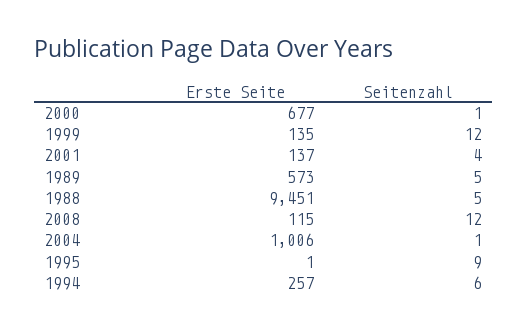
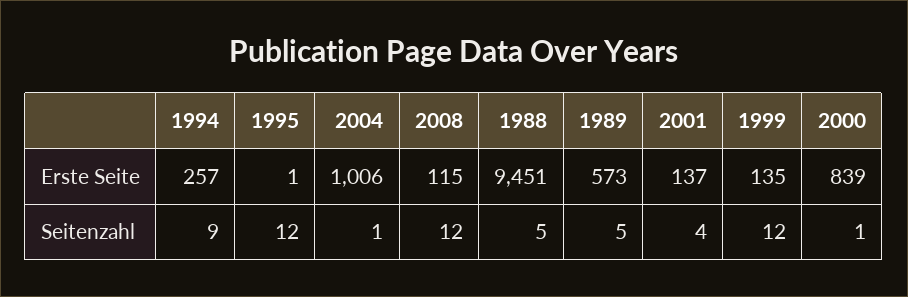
Erste Seite, 2000: 677 -> 839
Seitenzahl, 1995: 9 -> 12
Seitenzahl, 1994: 6 -> 9

